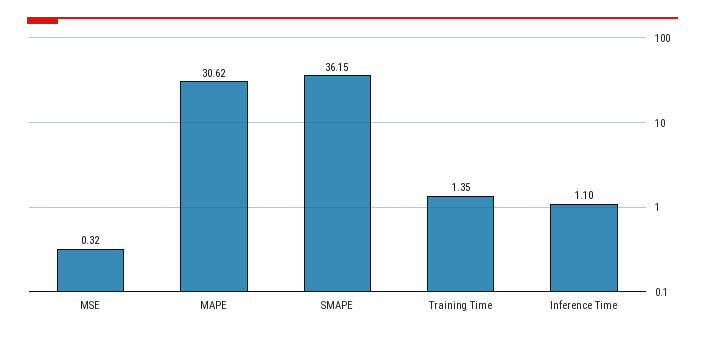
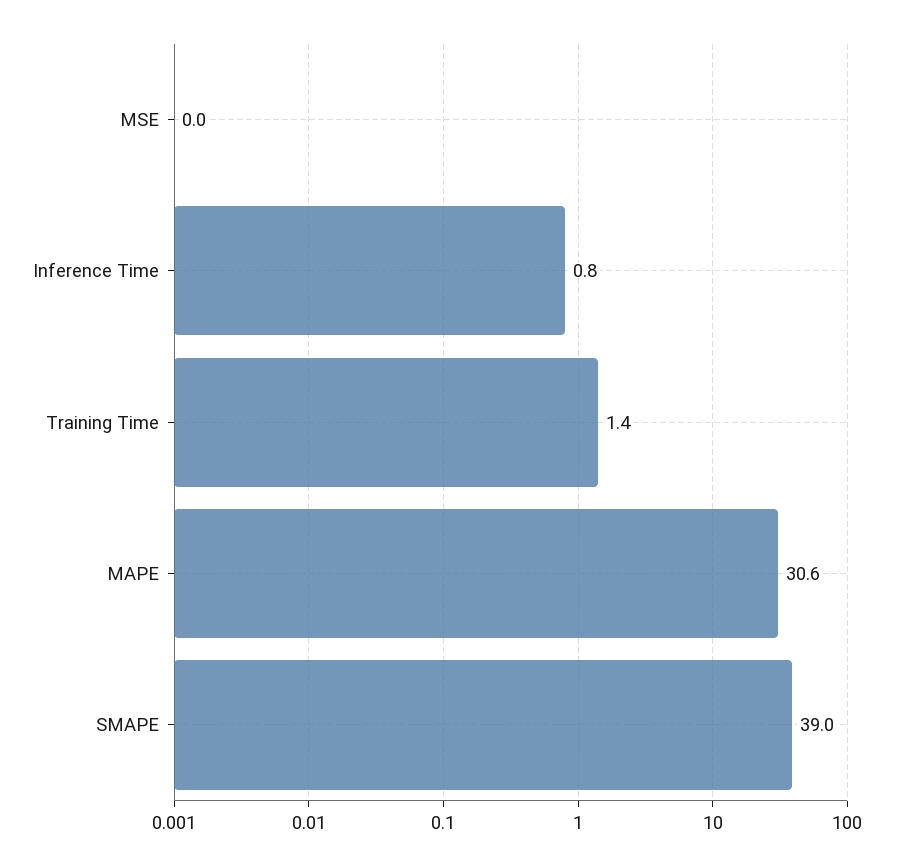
MSE: 0.32 -> 0
SMAPE: 36.15 -> 39
Inference Time: 1.1 -> 0.8

